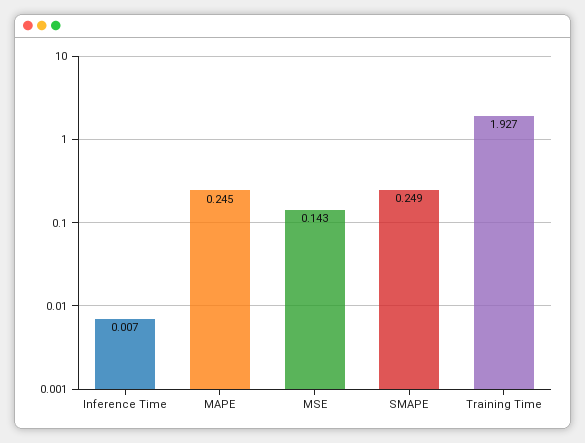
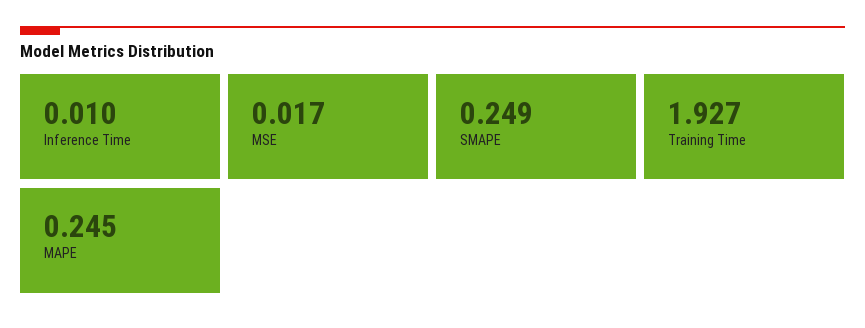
Inference Time: 0.007 -> 0.01
MSE: 0.143 -> 0.017

